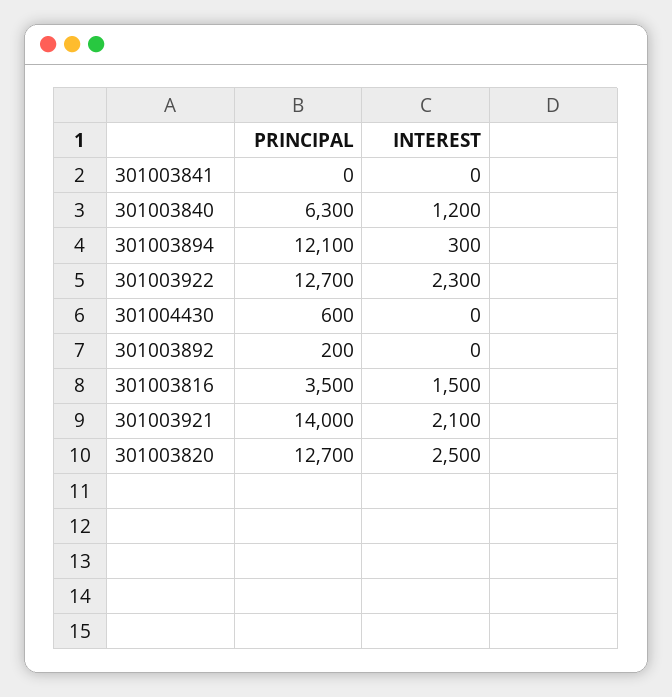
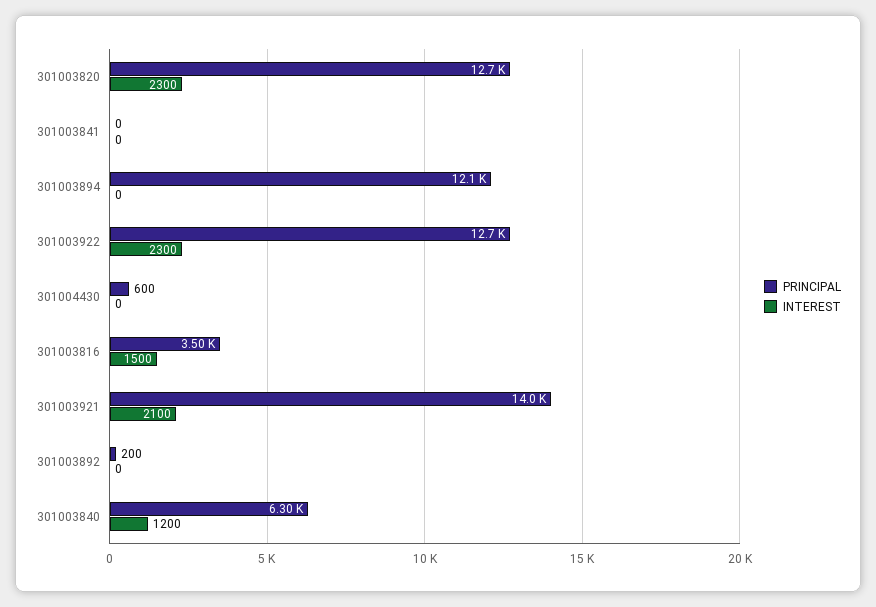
INTEREST, 301003894: 300 -> 0
INTEREST, 301003820: 2500 -> 2300

